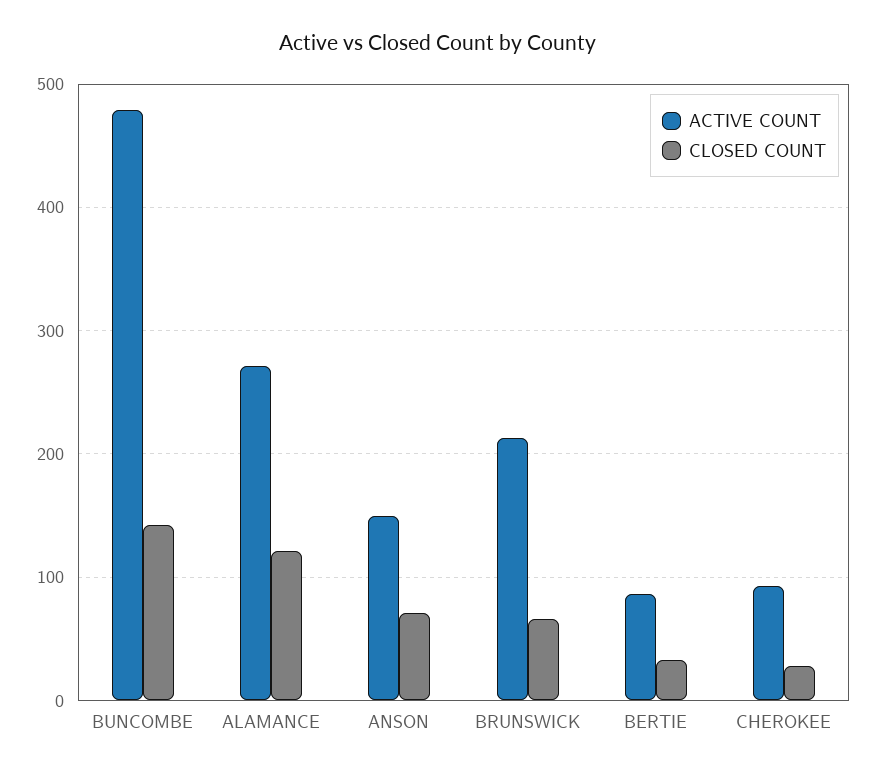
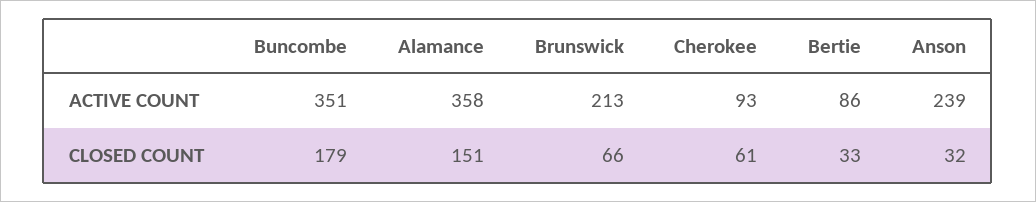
ACTIVE COUNT, BUNCOMBE: 480 -> 351
CLOSED COUNT, BUNCOMBE: 140 -> 179
ACTIVE COUNT, ALAMANCE: 270 -> 358
CLOSED COUNT, ALAMANCE: 120 -> 151
ACTIVE COUNT, ANSON: 150 -> 239
CLOSED COUNT, ANSON: 70 -> 32
CLOSED COUNT, CHEROKEE: 30 -> 61

